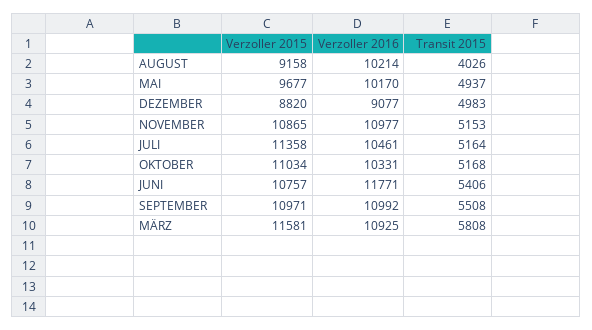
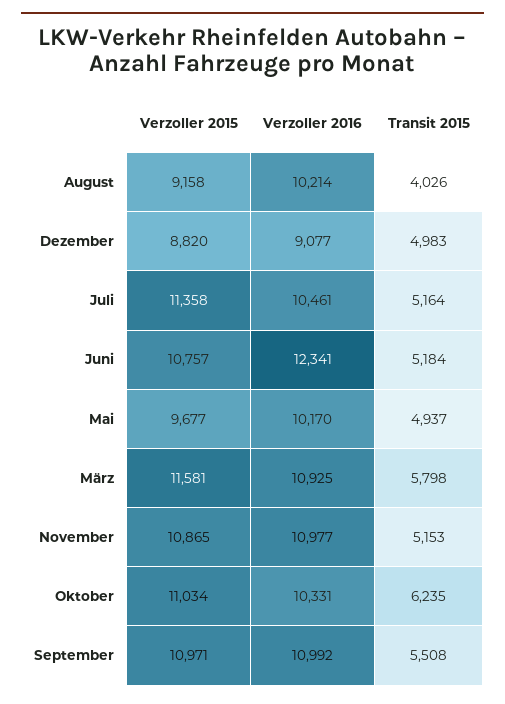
Transit 2015, OKTOBER: 5168 -> 6235
Verzoller 2016, JUNI: 11771 -> 12341
Transit 2015, JUNI: 5406 -> 5184
Transit 2015, MÄRZ: 5808 -> 5798

